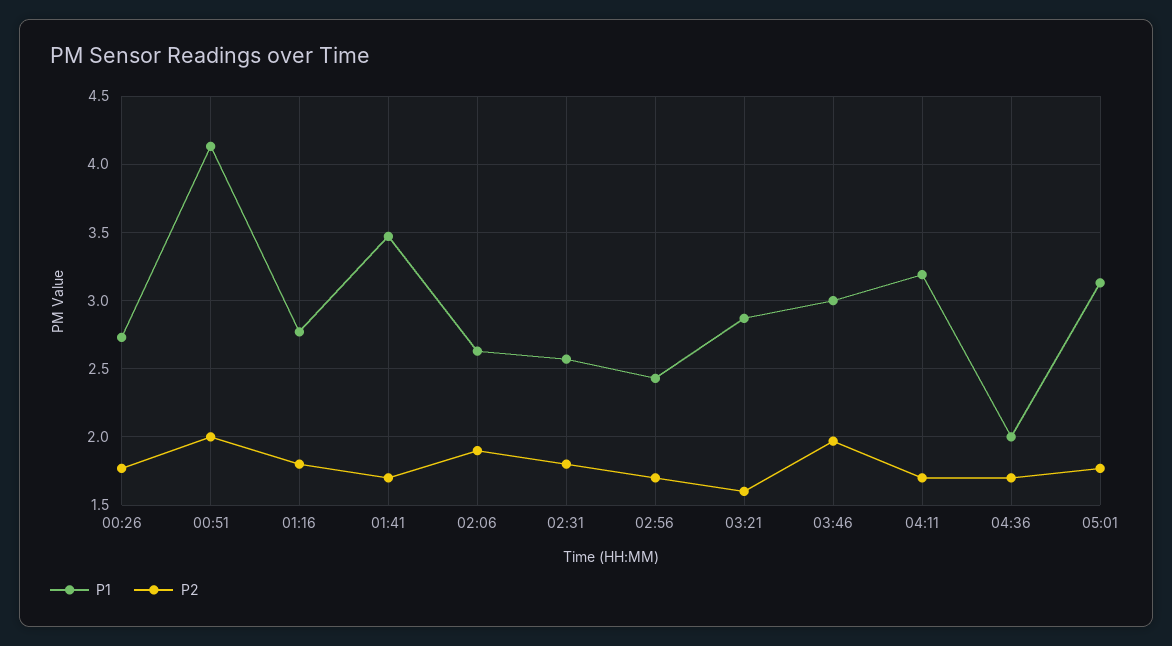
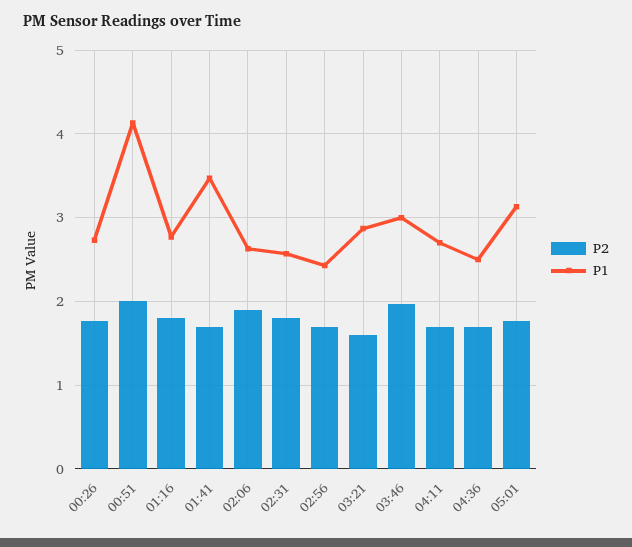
P1, 04:11: 3.2 -> 2.7
P1, 04:36: 2 -> 2.5

